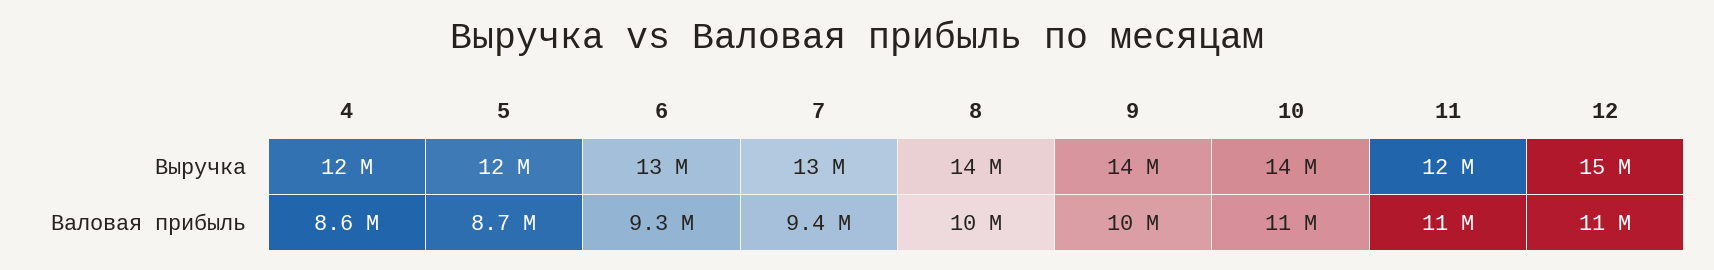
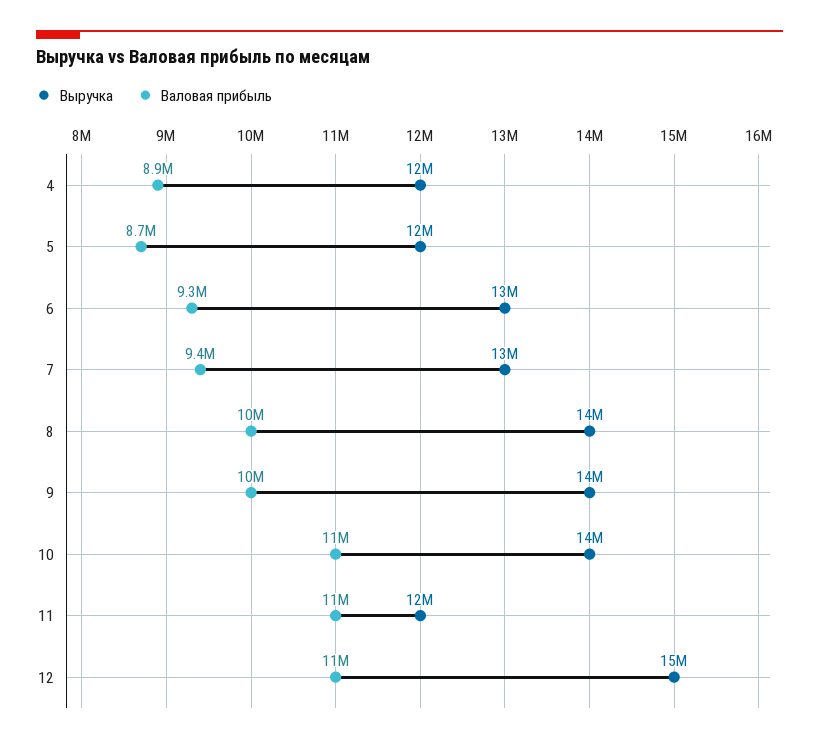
Валовая прибыль, 4: 8600000 -> 8900000

